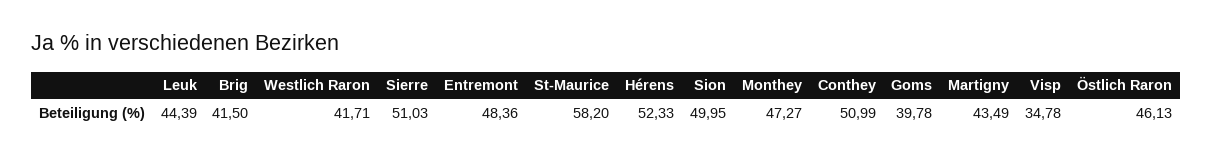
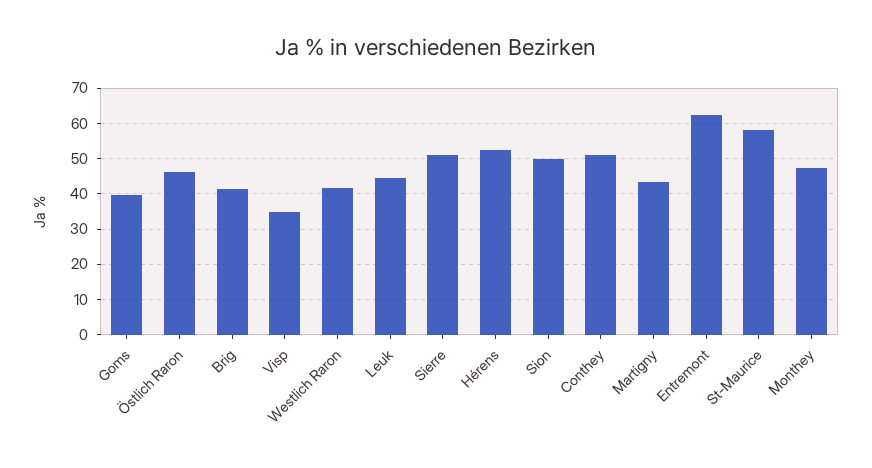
Entremont: 48.36 -> 62

